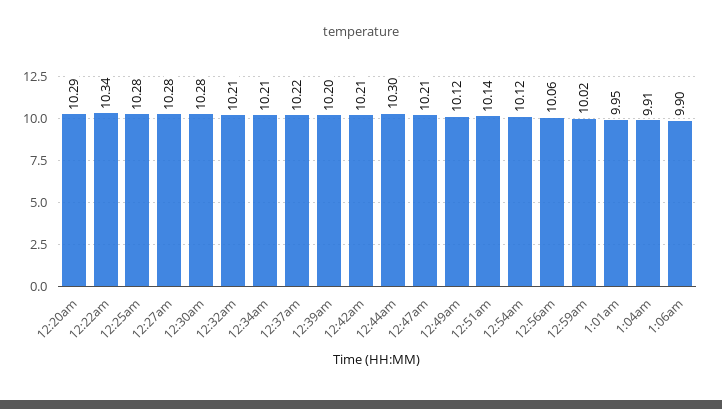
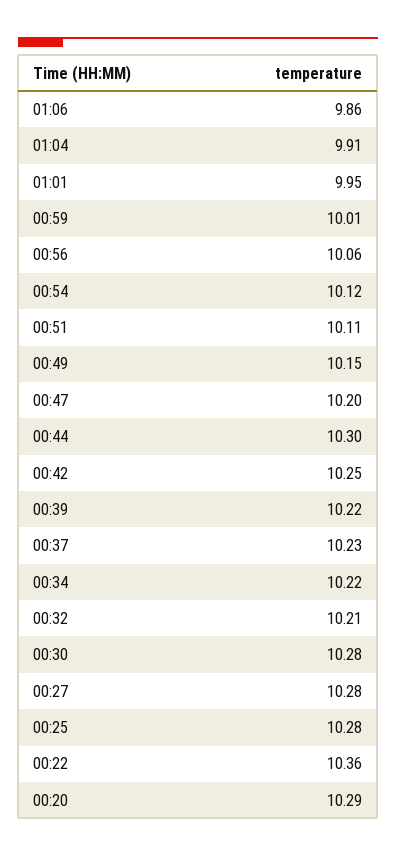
12:22am: 10.34 -> 10.36
12:34am: 10.21 -> 10.22
12:37am: 10.22 -> 10.23
12:39am: 10.2 -> 10.22
12:42am: 10.21 -> 10.25
12:47am: 10.21 -> 10.2
12:49am: 10.12 -> 10.15
12:51am: 10.14 -> 10.11
12:59am: 10.02 -> 10.01
1:06am: 9.9 -> 9.86

